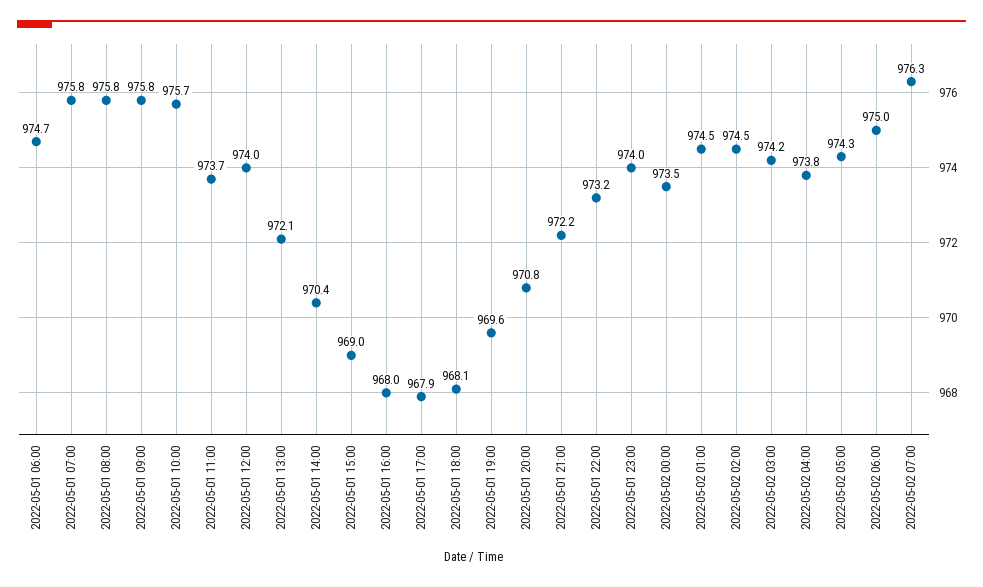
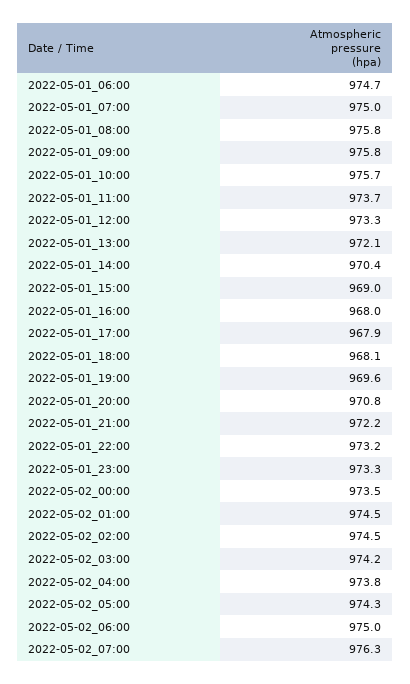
2022-05-01 07:00: 975.8 -> 975
2022-05-01 12:00: 974 -> 973.3
2022-05-01 23:00: 974 -> 973.3

